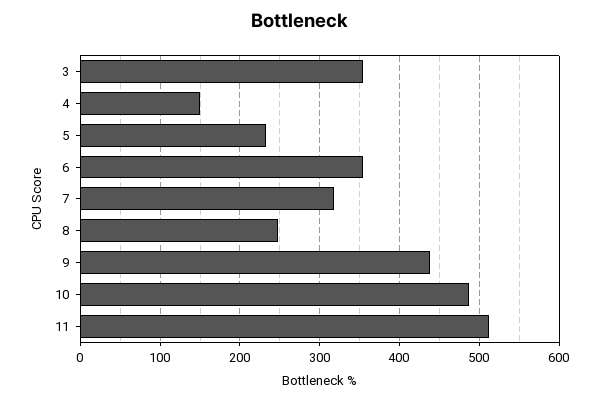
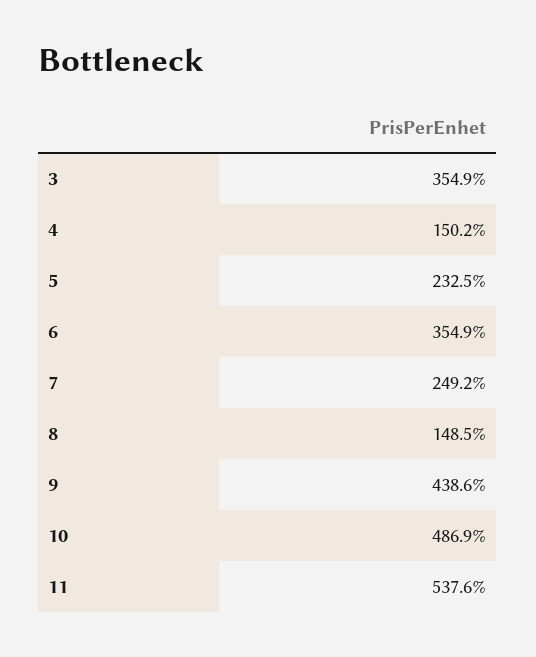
7: 320 -> 249.2
8: 250 -> 148.5
11: 510 -> 537.6

